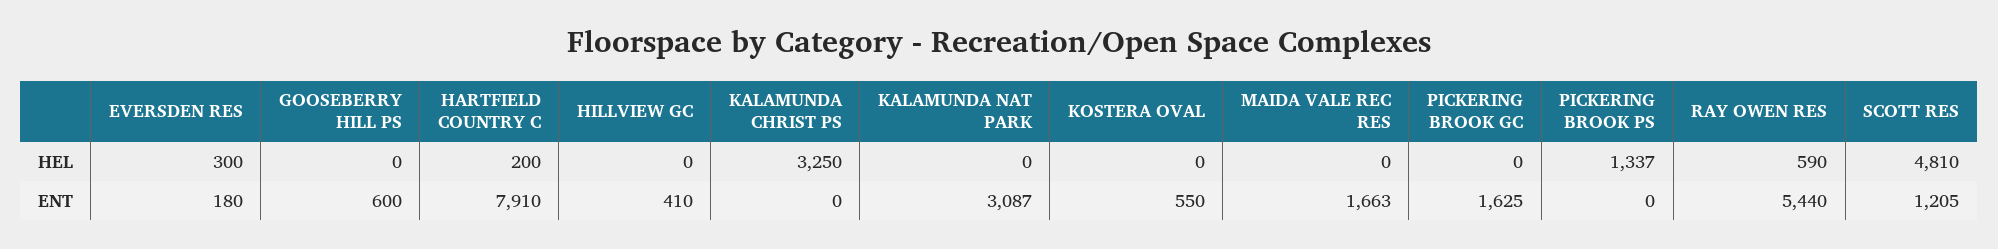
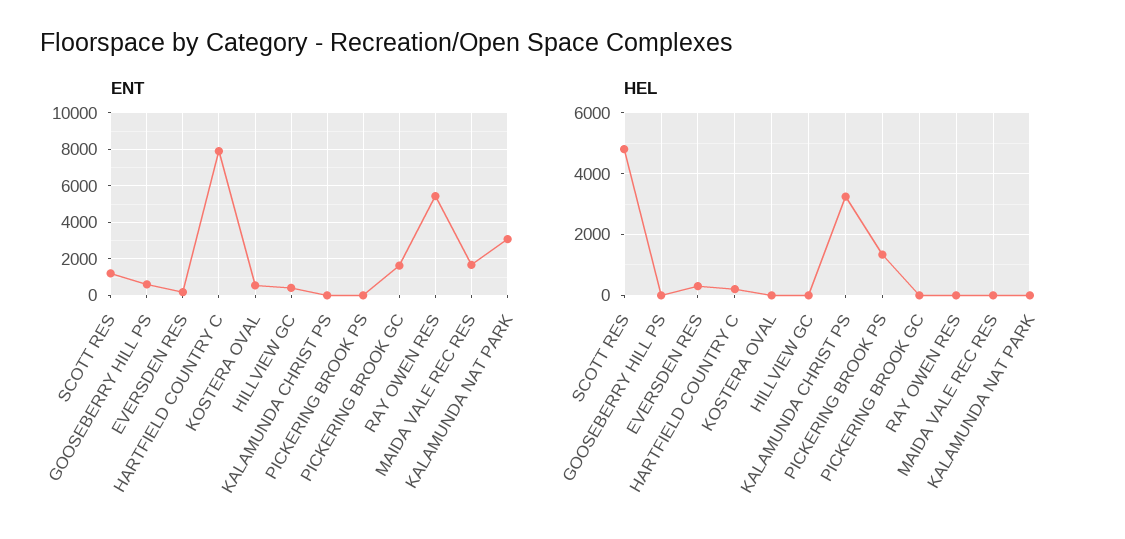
HEL, RAY OWEN RES: 590 -> 0

